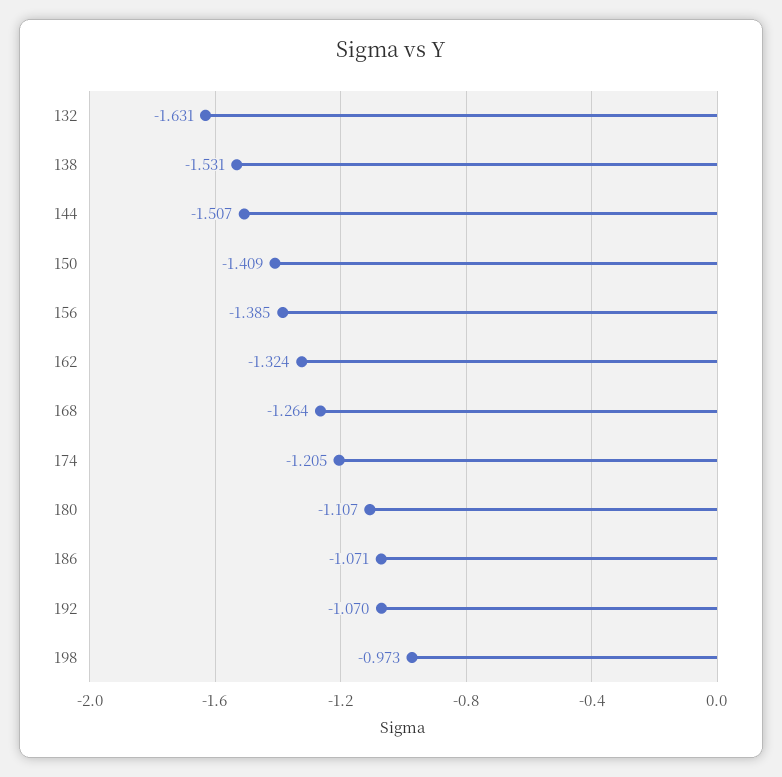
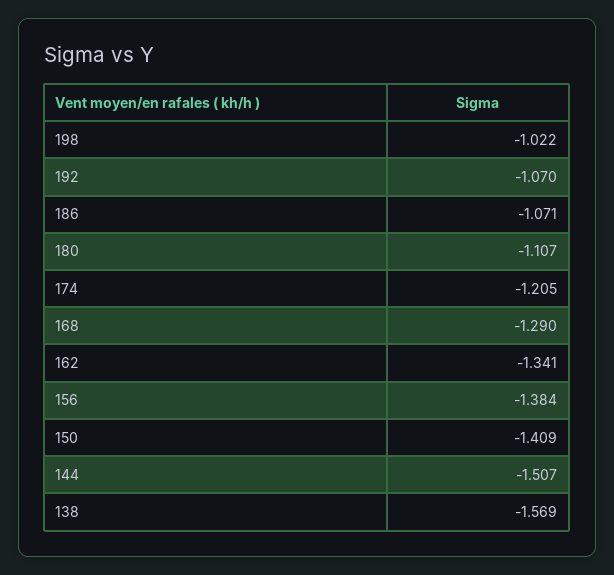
132: -1.631 -> none
138: -1.531 -> -1.569
156: -1.385 -> -1.384
162: -1.324 -> -1.341
168: -1.264 -> -1.29
198: -0.973 -> -1.022

